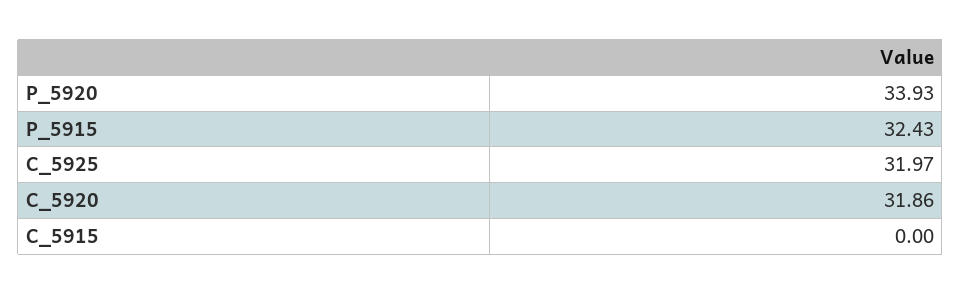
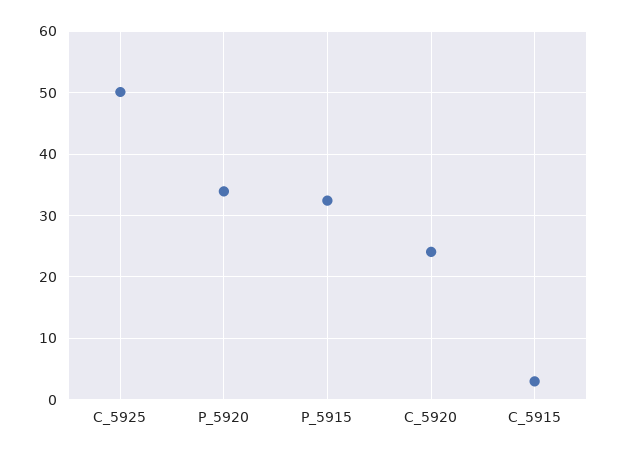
C_5925: 31.97 -> 50
C_5920: 31.86 -> 24
C_5915: 0 -> 3

